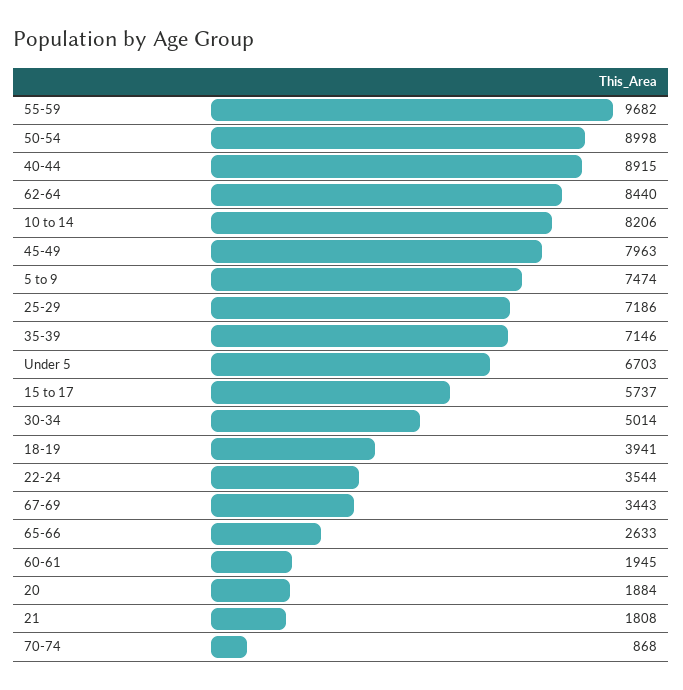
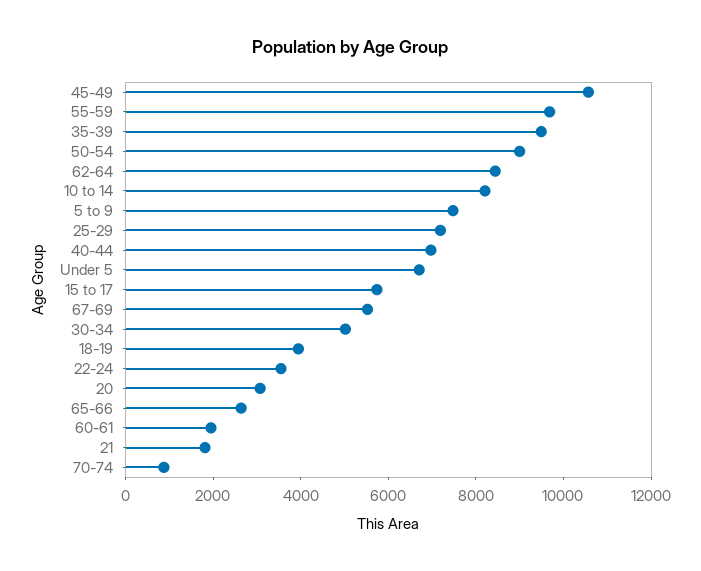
40-44: 8915 -> 7000
45-49: 7963 -> 10500
35-39: 7146 -> 9500
67-69: 3443 -> 5500
20: 1884 -> 3000

